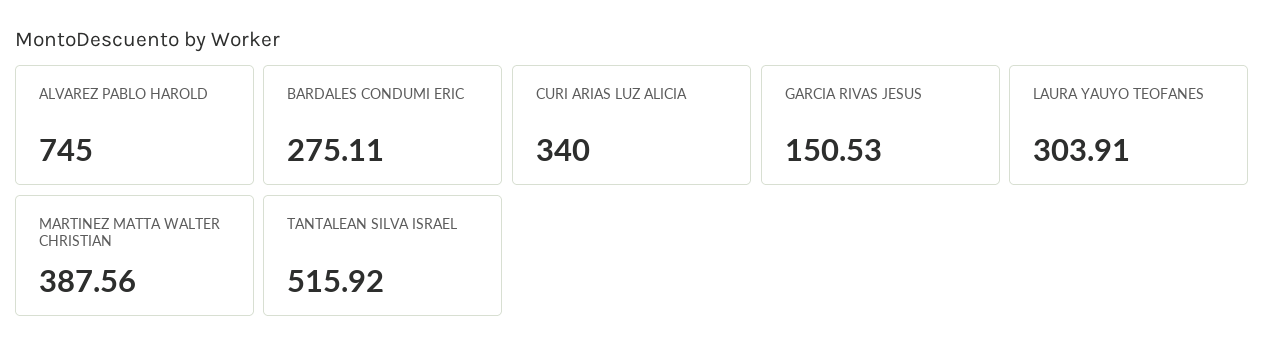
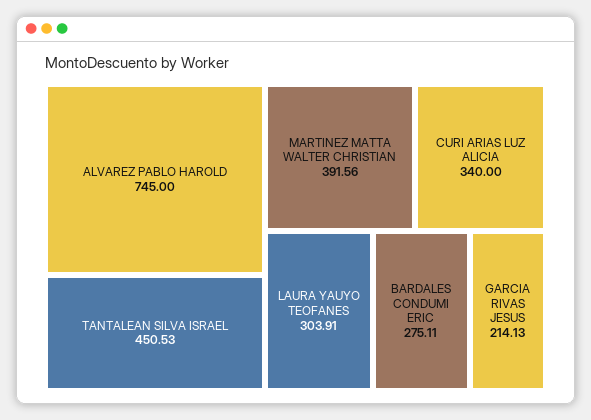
GARCIA RIVAS JESUS: 150.53 -> 214.13
MARTINEZ MATTA WALTER CHRISTIAN: 387.56 -> 391.56
TANTALEAN SILVA ISRAEL: 515.92 -> 450.53

